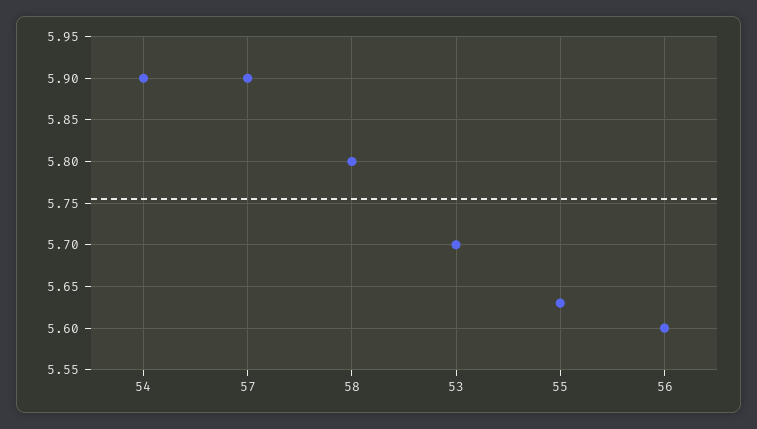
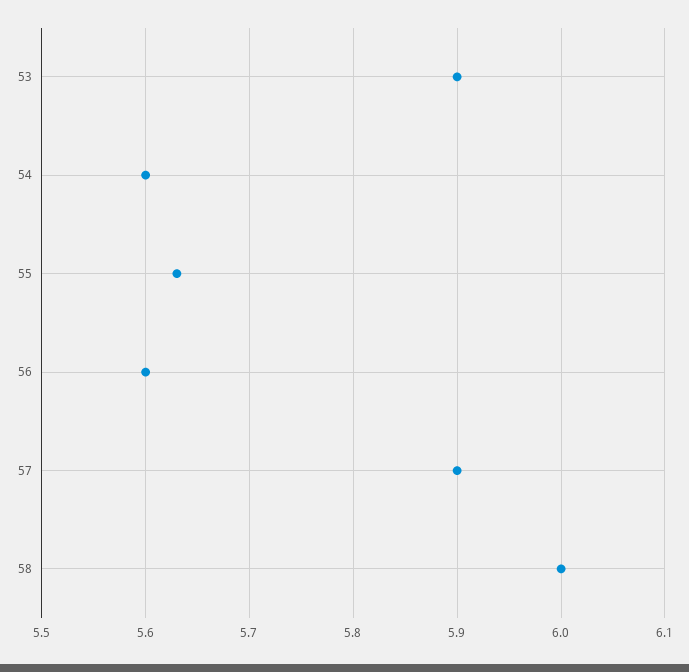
54: 5.9 -> 5.6
58: 5.8 -> 6
53: 5.7 -> 5.9

